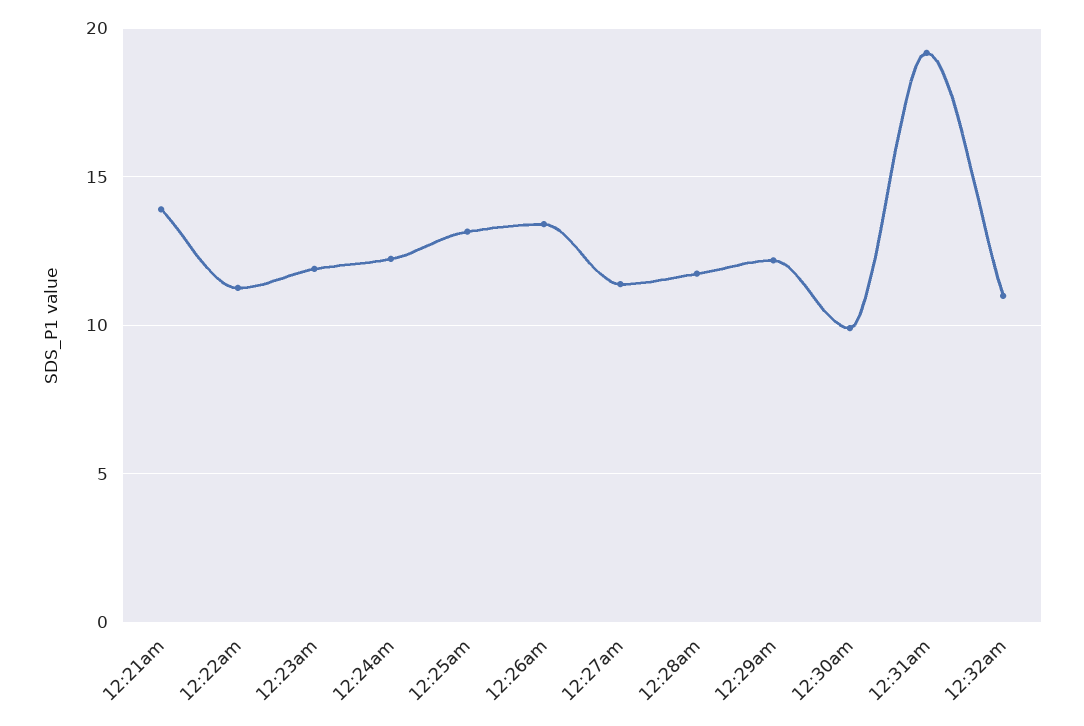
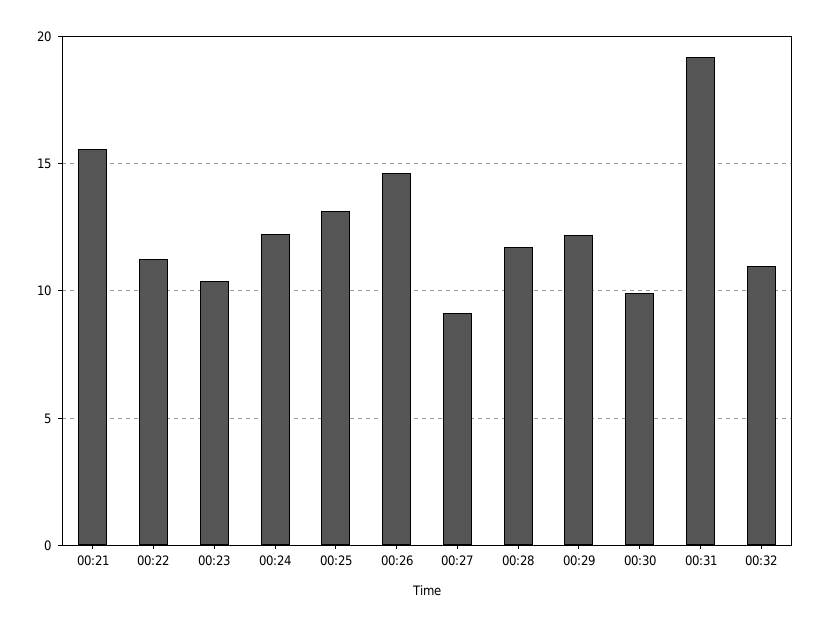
12:21am: 14 -> 15.5
12:23am: 12 -> 10.5
12:26am: 13.5 -> 14.5
12:27am: 11.5 -> 9

